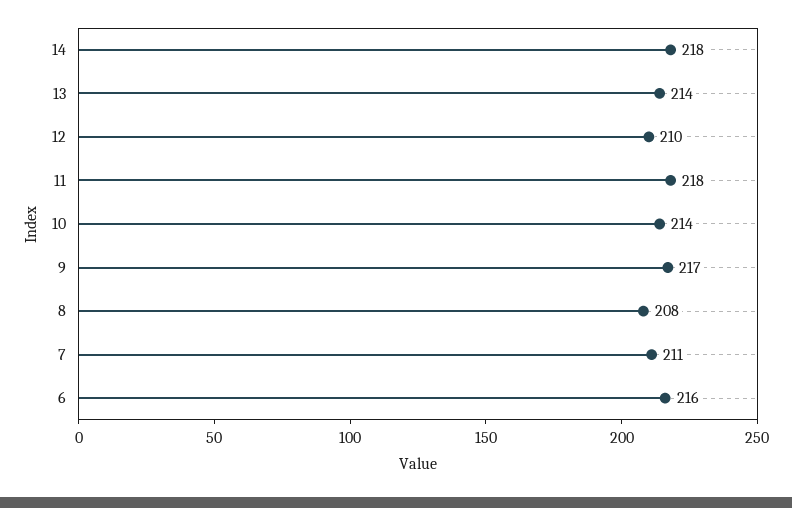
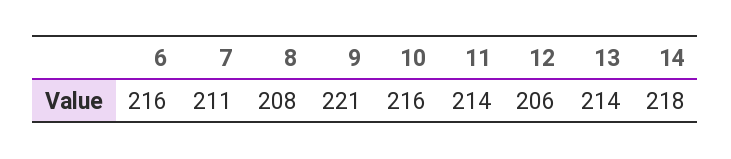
12: 210 -> 206
11: 218 -> 214
10: 214 -> 216
9: 217 -> 221

